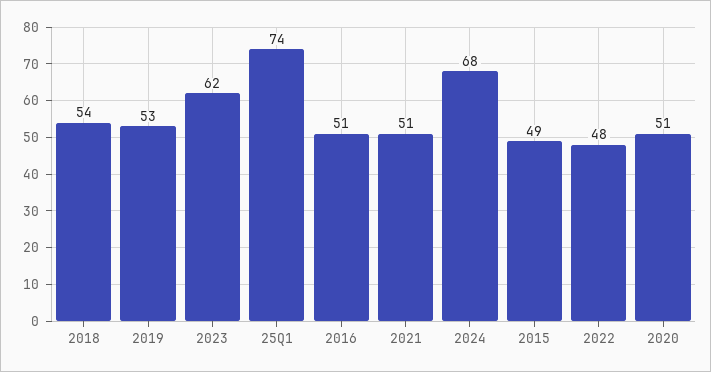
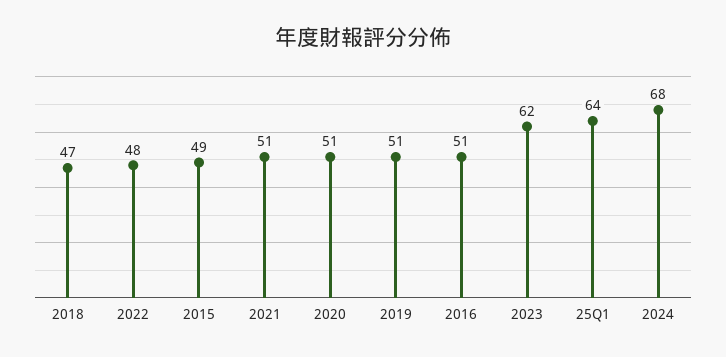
2018: 54 -> 47
2019: 53 -> 51
25Q1: 74 -> 64

